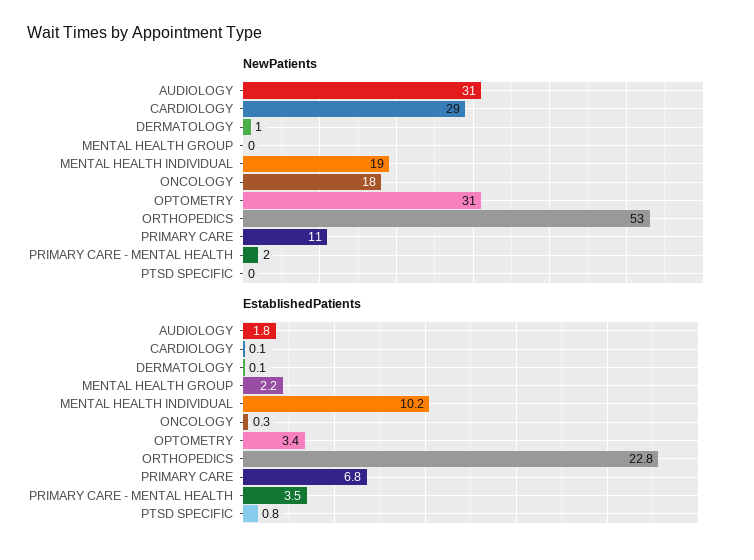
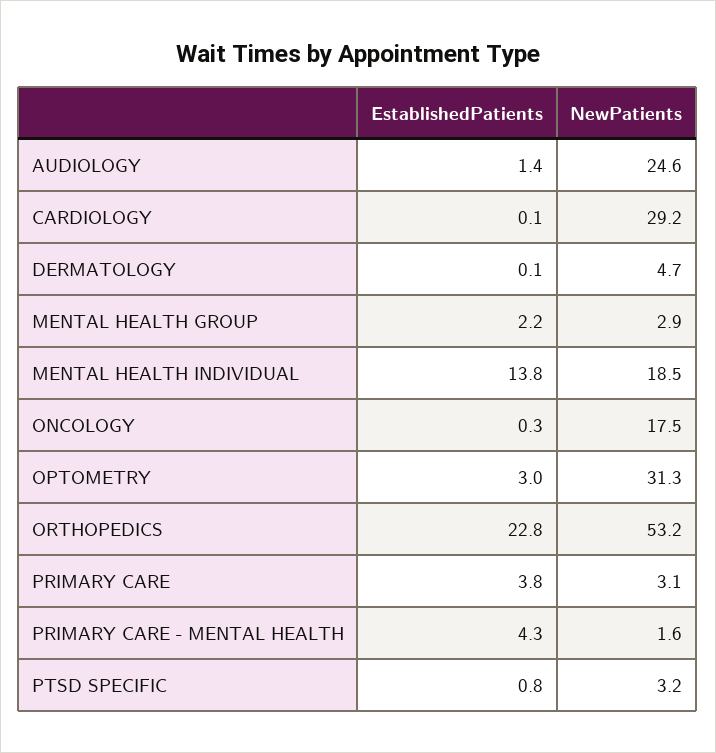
NewPatients, AUDIOLOGY: 31 -> 24.6
NewPatients, DERMATOLOGY: 1 -> 4.7
NewPatients, MENTAL HEALTH GROUP: 0 -> 2.9
NewPatients, PRIMARY CARE: 11 -> 3.1
NewPatients, PTSD SPECIFIC: 0 -> 3.2
EstablishedPatients, AUDIOLOGY: 1.8 -> 1.4
EstablishedPatients, MENTAL HEALTH INDIVIDUAL: 10.2 -> 13.8
EstablishedPatients, OPTOMETRY: 3.4 -> 3
EstablishedPatients, PRIMARY CARE: 6.8 -> 3.8
EstablishedPatients, PRIMARY CARE - MENTAL HEALTH: 3.5 -> 4.3

